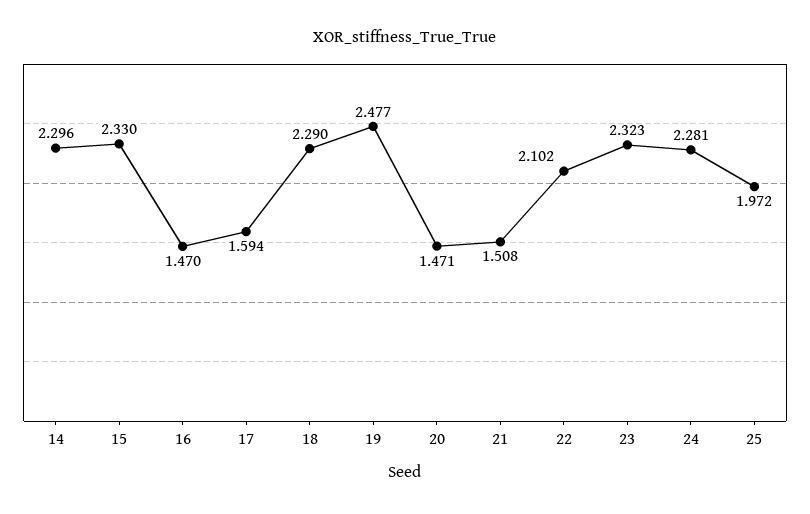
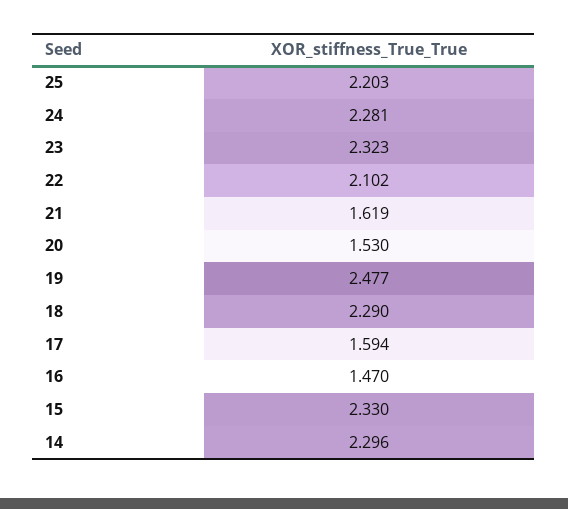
20: 1.471 -> 1.53
21: 1.508 -> 1.619
25: 1.972 -> 2.203

